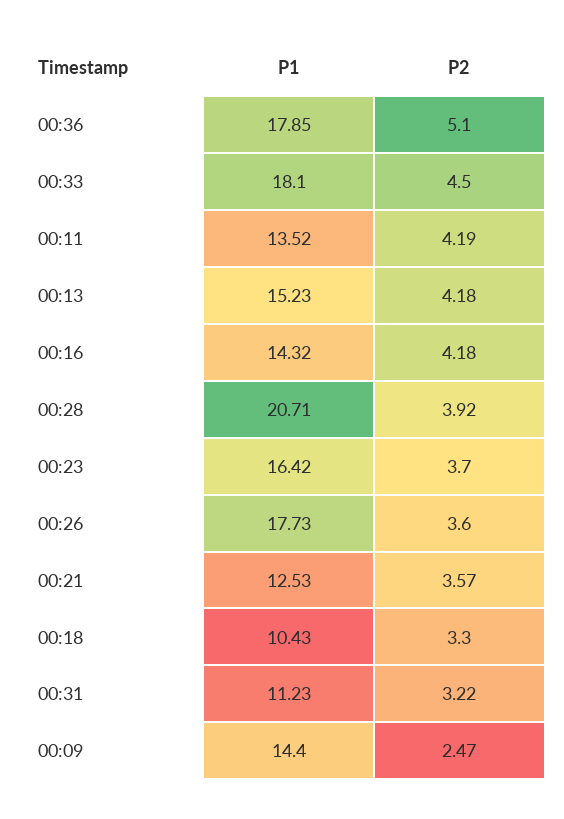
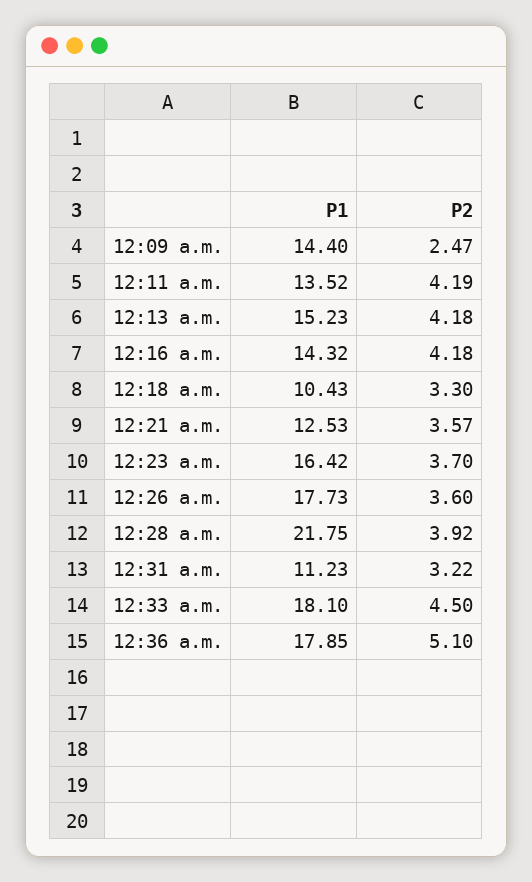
P1, 00:28: 20.71 -> 21.75

